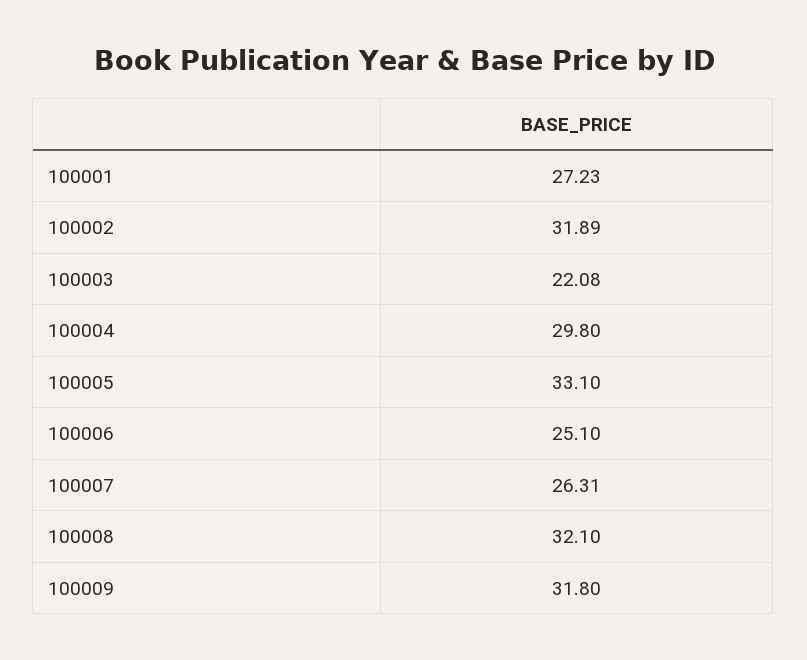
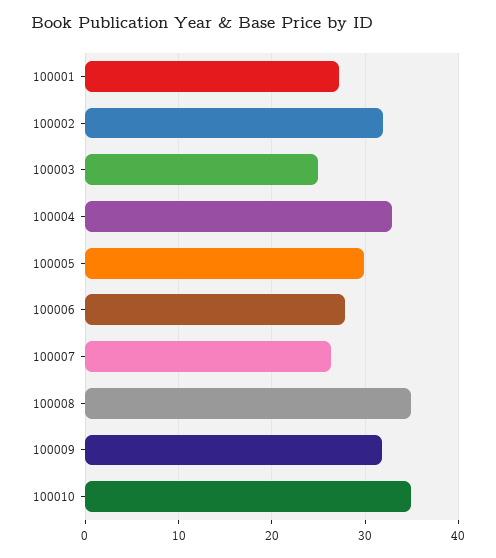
100003: 22.08 -> 25
100004: 29.8 -> 33
100005: 33.1 -> 30
100006: 25.1 -> 28
100008: 32.1 -> 35
100010: none -> 35

